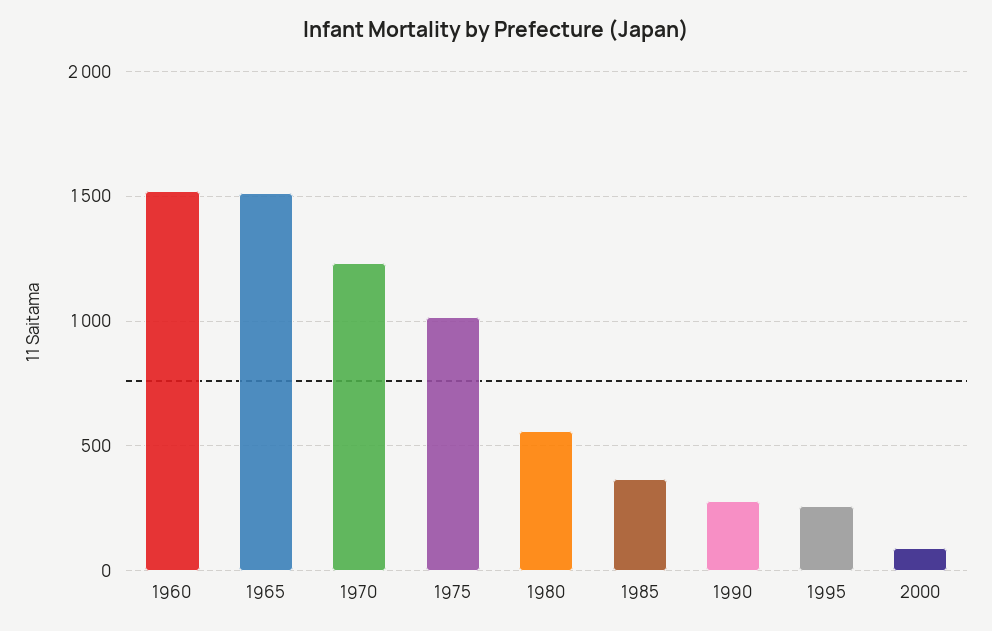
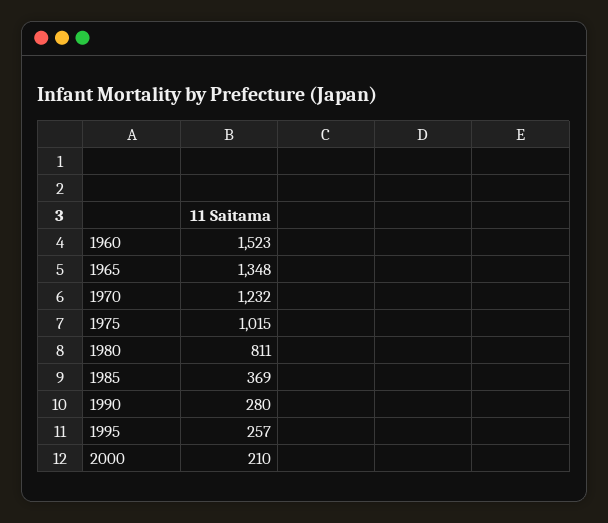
1965: 1500 -> 1348
1980: 550 -> 811
2000: 100 -> 210

